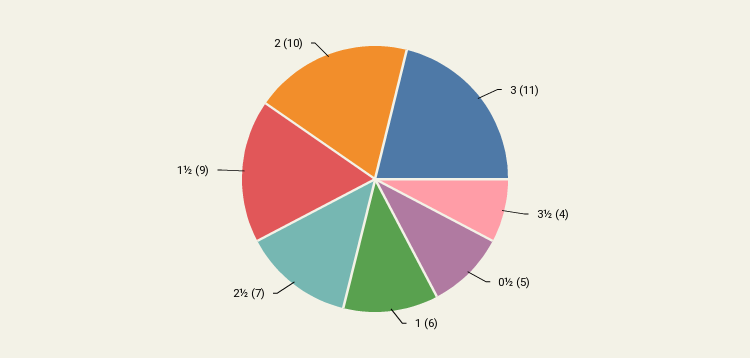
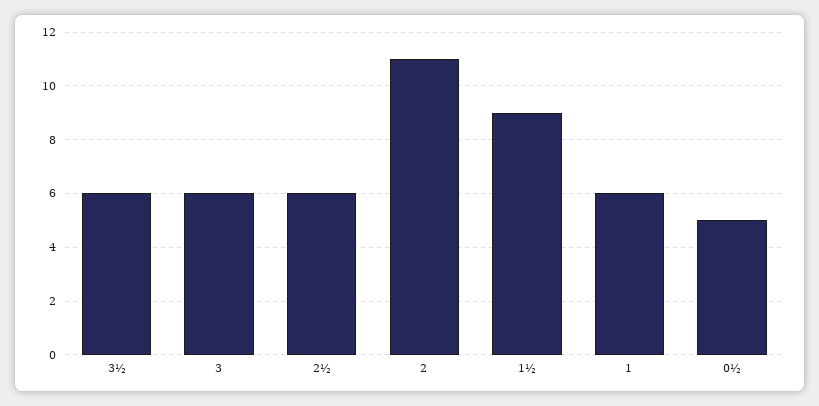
3: 11 -> 6
3½: 4 -> 6
2½: 7 -> 6
2: 10 -> 11

